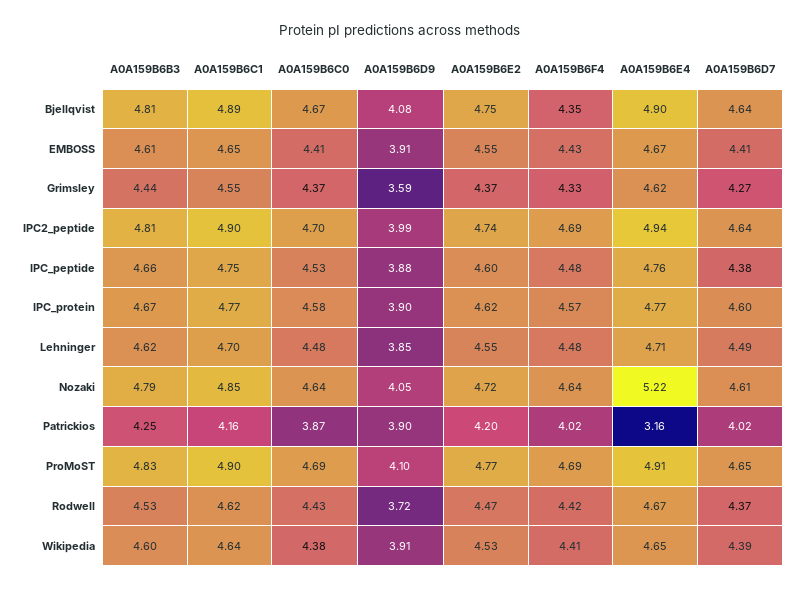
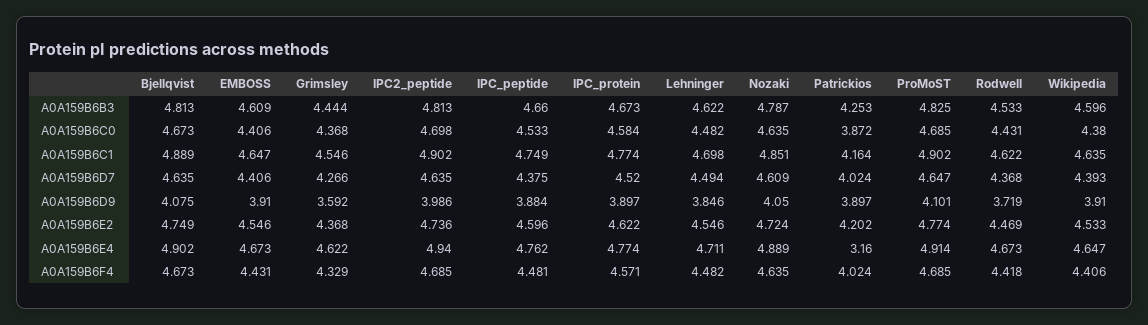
A0A159B6F4, Bjellqvist: 4.35 -> 4.673
A0A159B6D7, IPC_protein: 4.6 -> 4.52
A0A159B6E4, Nozaki: 5.22 -> 4.889

